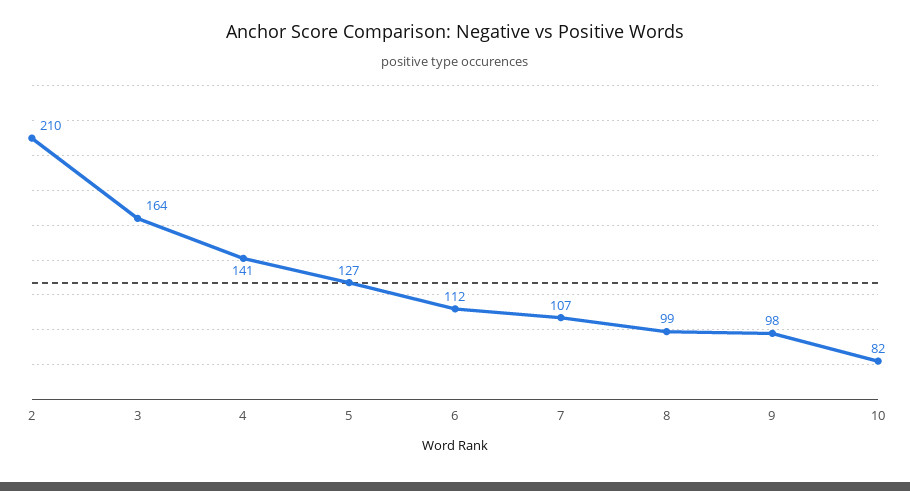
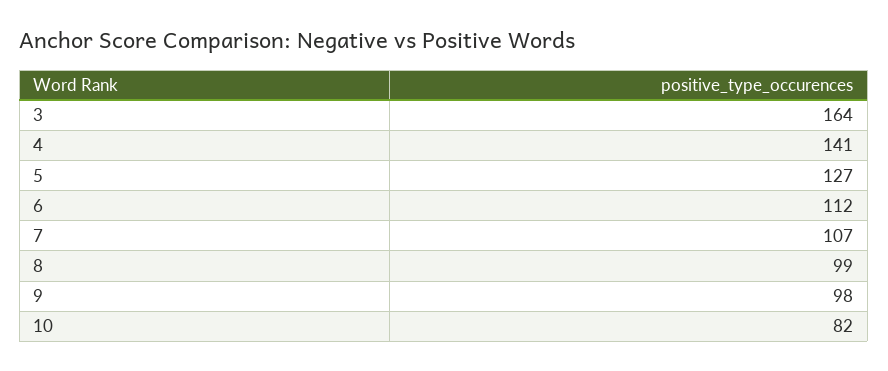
2: 210 -> none

